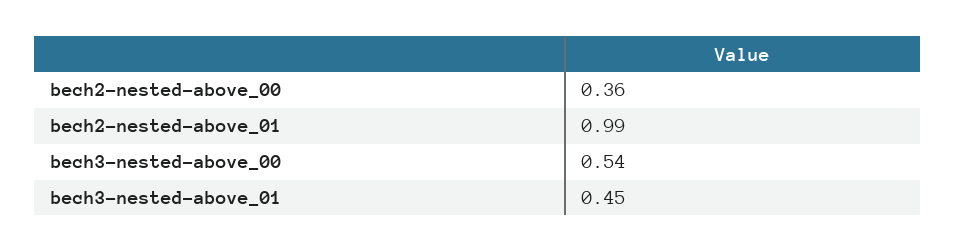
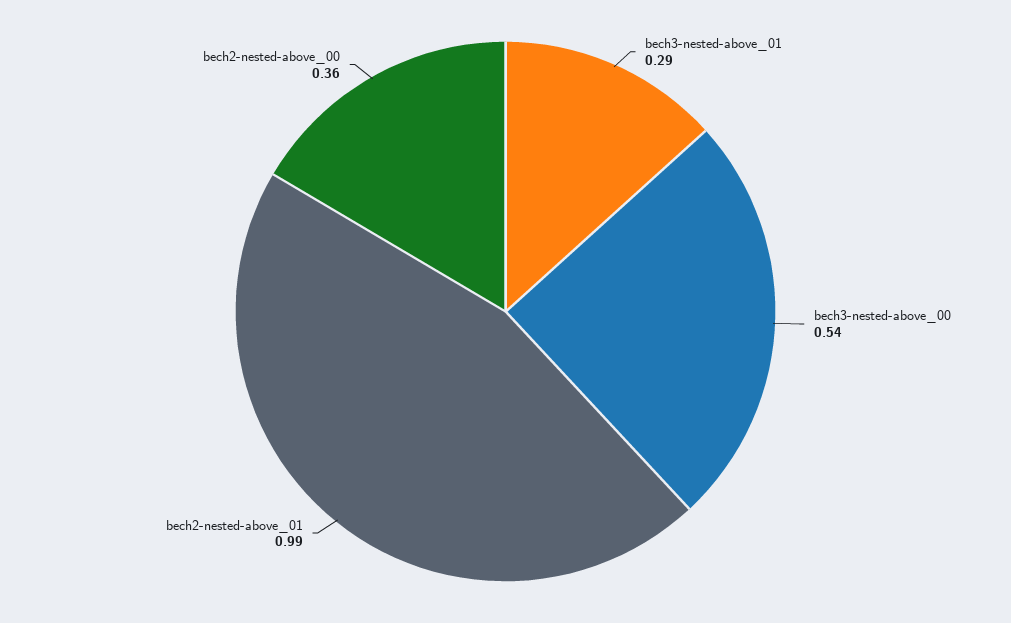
bech3-nested-above_01: 0.45 -> 0.29

